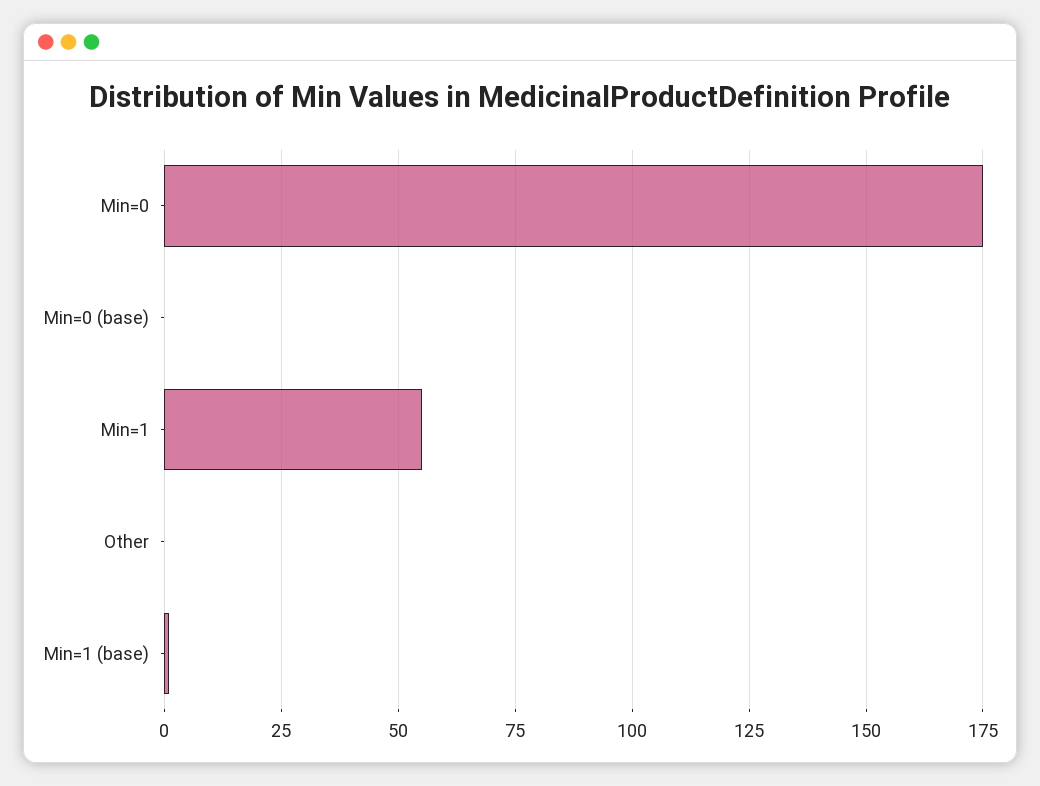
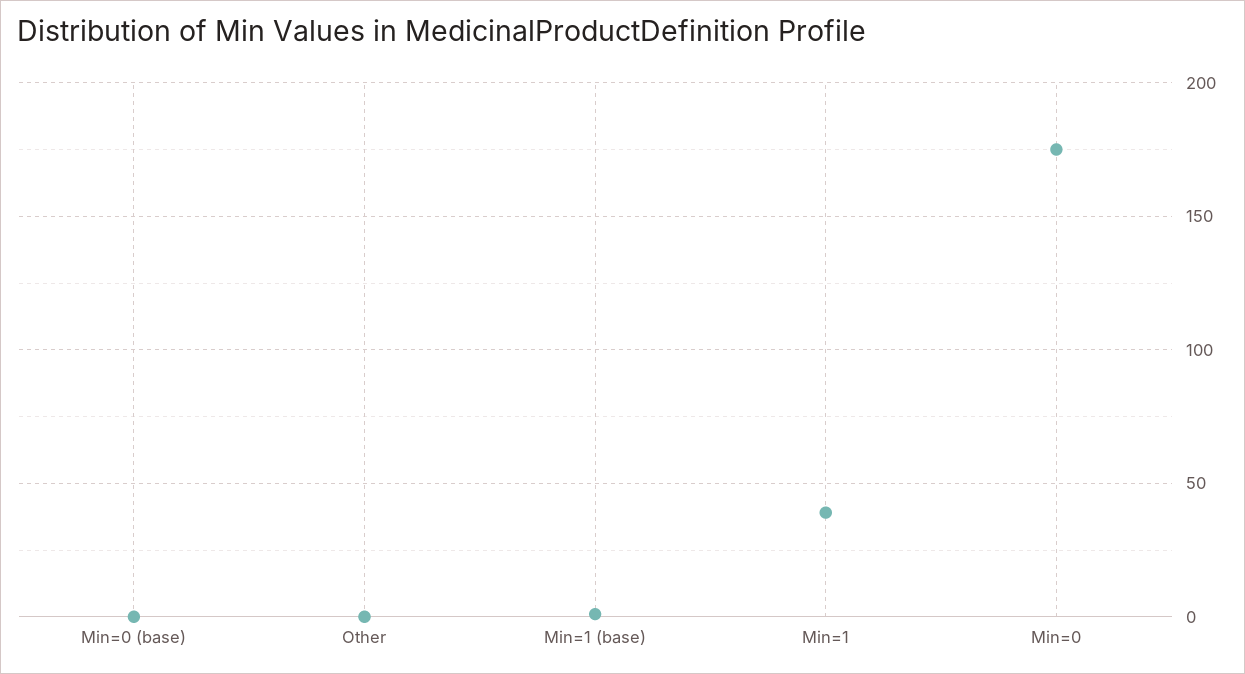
Min=1: 55 -> 40

